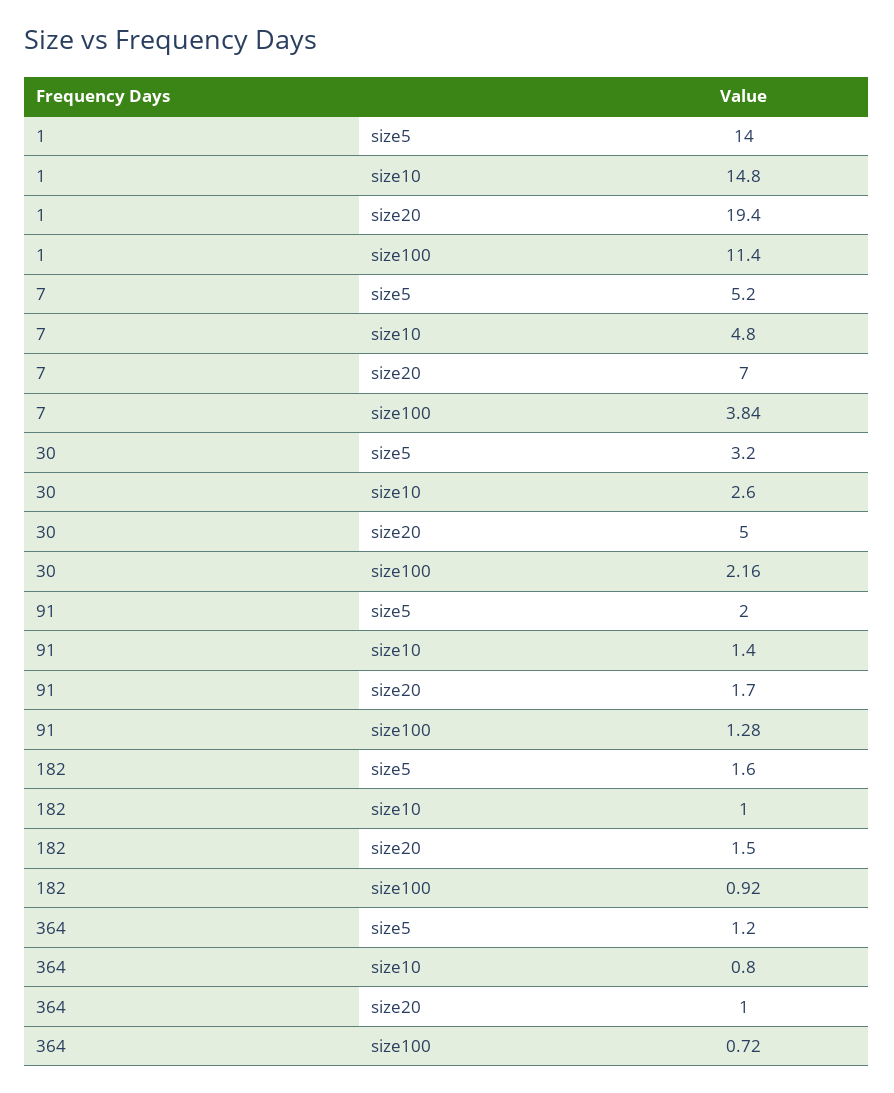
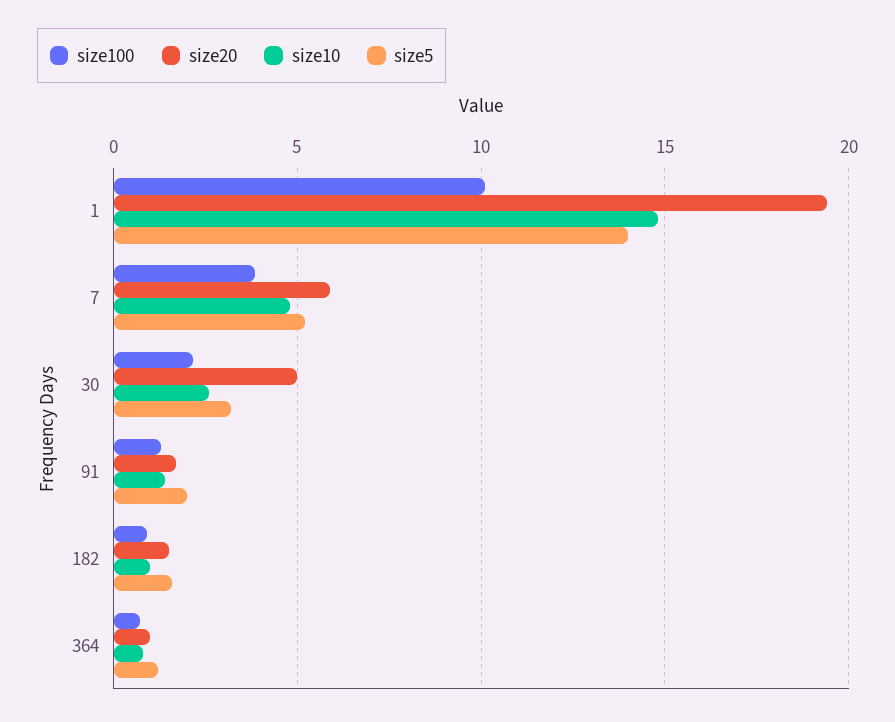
size100, 1: 11.4 -> 10
size20, 7: 7 -> 6

